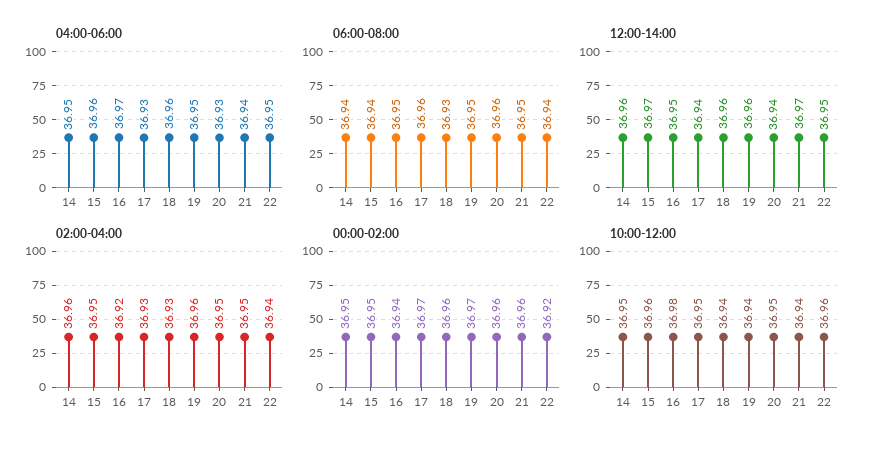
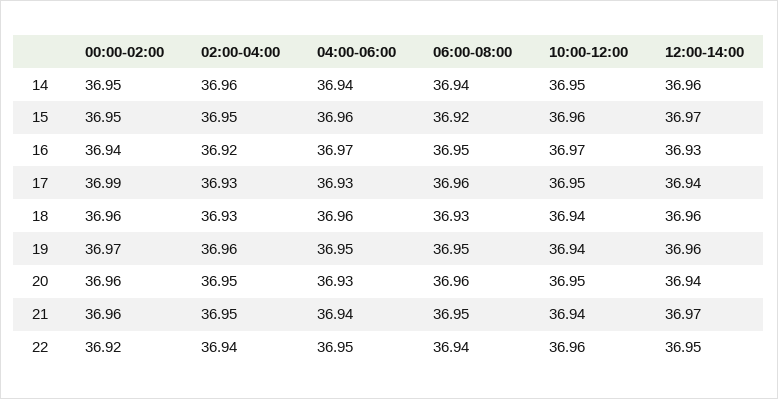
04:00-06:00, 14: 36.95 -> 36.94
06:00-08:00, 15: 36.94 -> 36.92
12:00-14:00, 16: 36.95 -> 36.93
00:00-02:00, 17: 36.97 -> 36.99
10:00-12:00, 16: 36.98 -> 36.97

